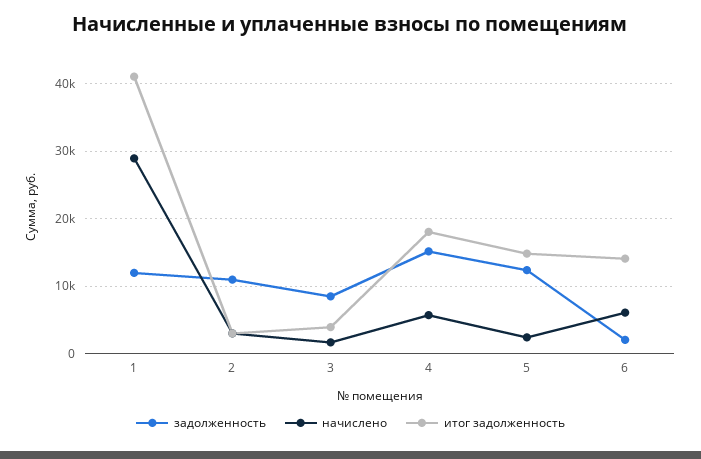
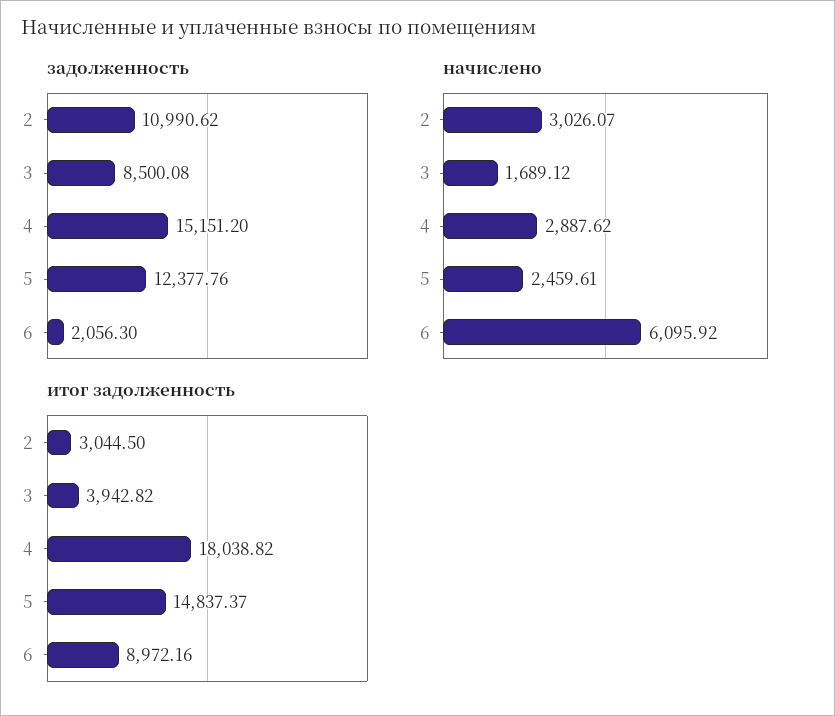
задолженность, 1: 12000 -> none
начислено, 1: 29000 -> none
итог задолженность, 1: 41000 -> none
начислено, 4: 6000 -> 2887.62
итог задолженность, 6: 14000 -> 8972.16

